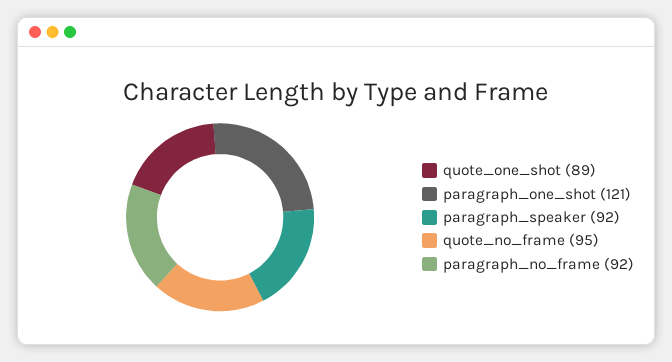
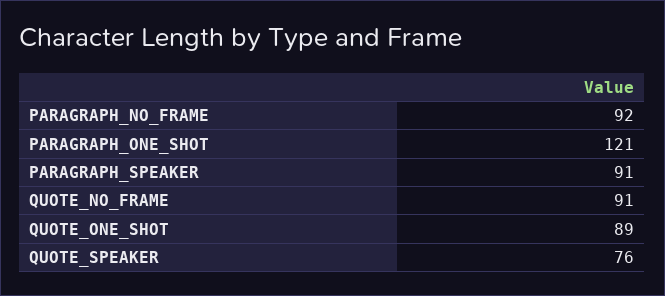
paragraph_speaker: 92 -> 91
quote_no_frame: 95 -> 91
QUOTE_SPEAKER: none -> 76

